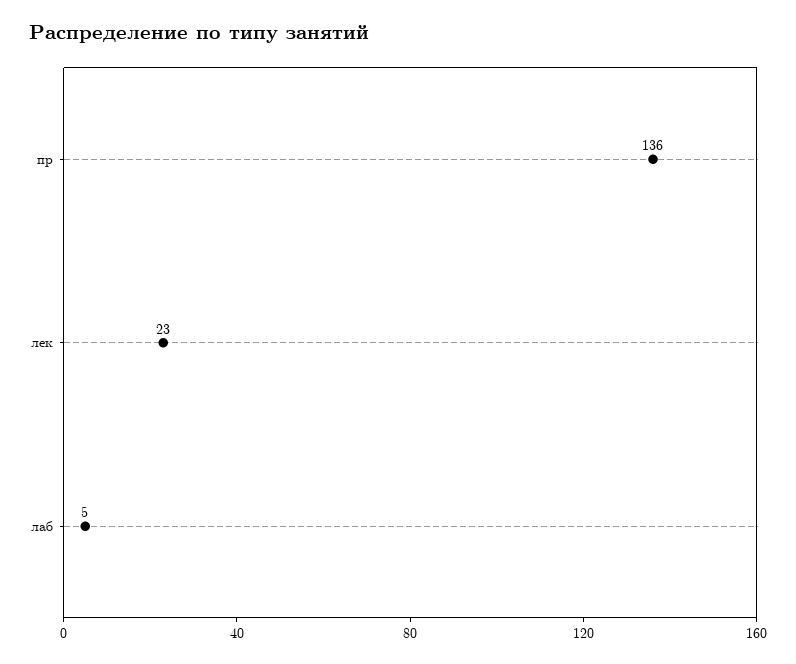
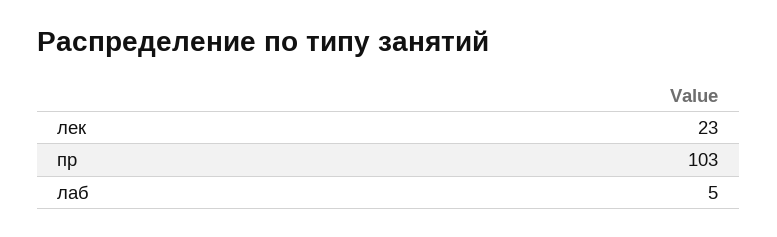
пр: 136 -> 103

